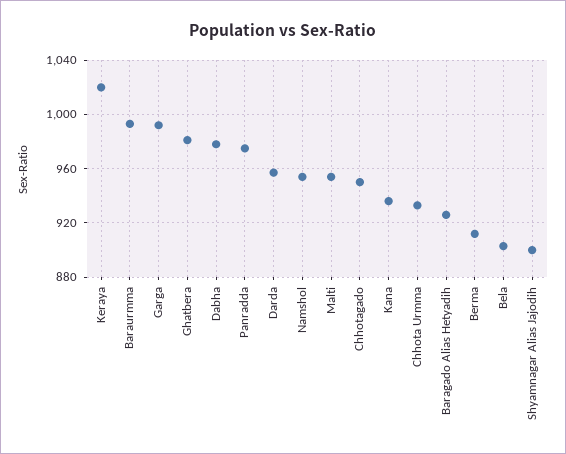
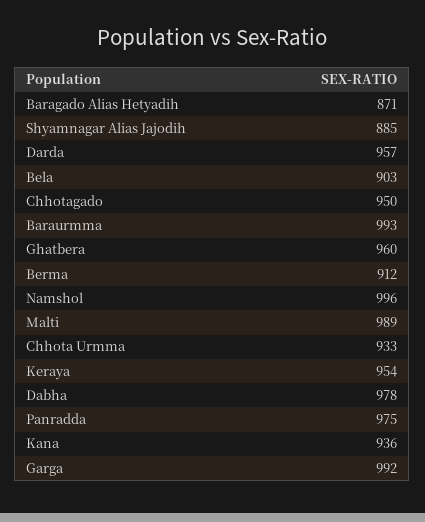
Keraya: 1020 -> 954
Ghatbera: 980 -> 960
Namshol: 955 -> 996
Malti: 955 -> 989
Baragado Alias Hetyadih: 925 -> 871
Shyamnagar Alias Jajodih: 900 -> 885

